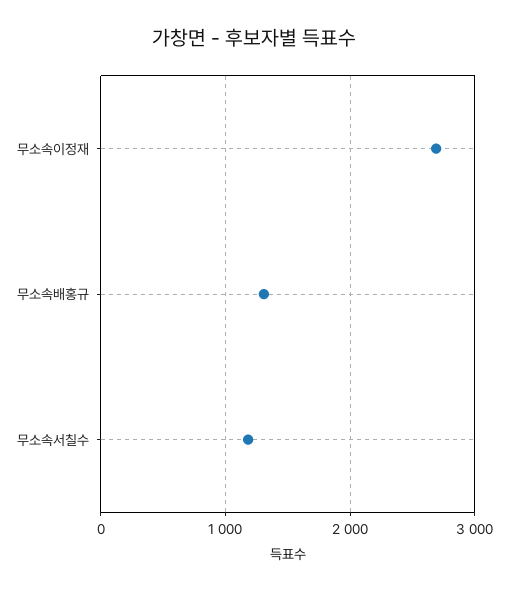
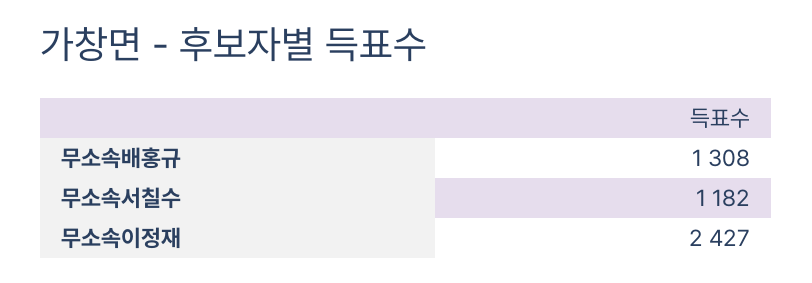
무소속이정재: 2700 -> 2427

